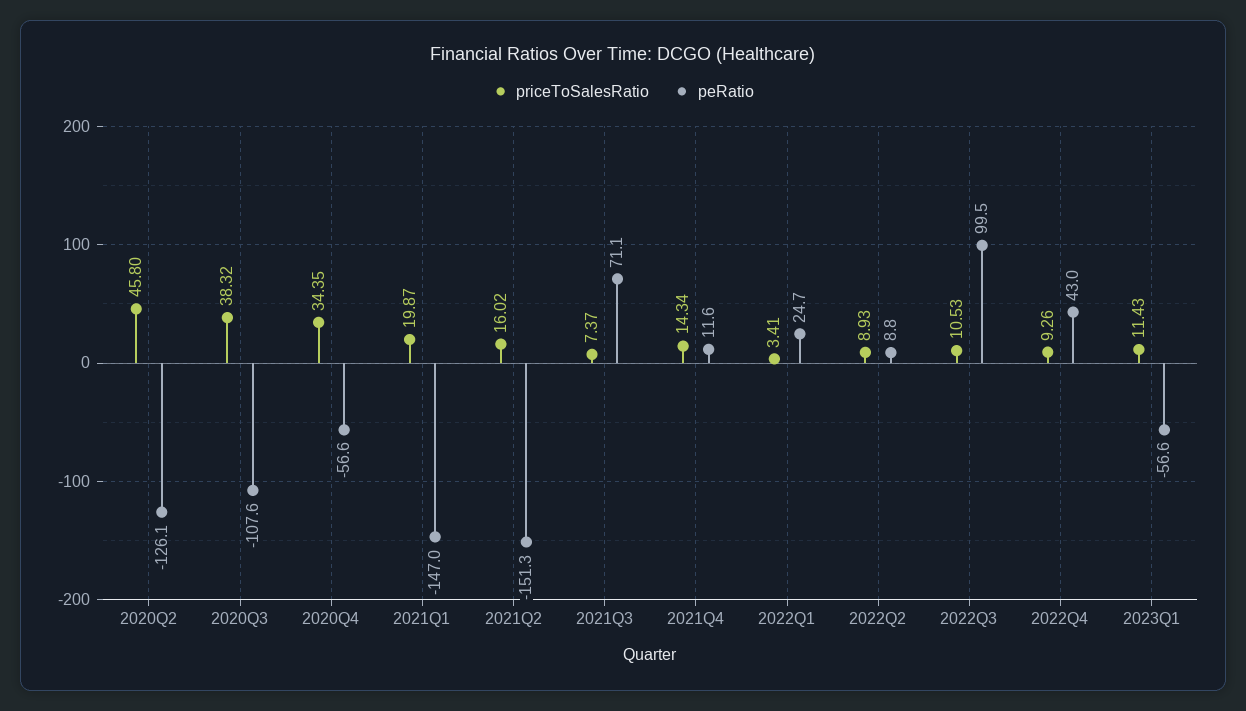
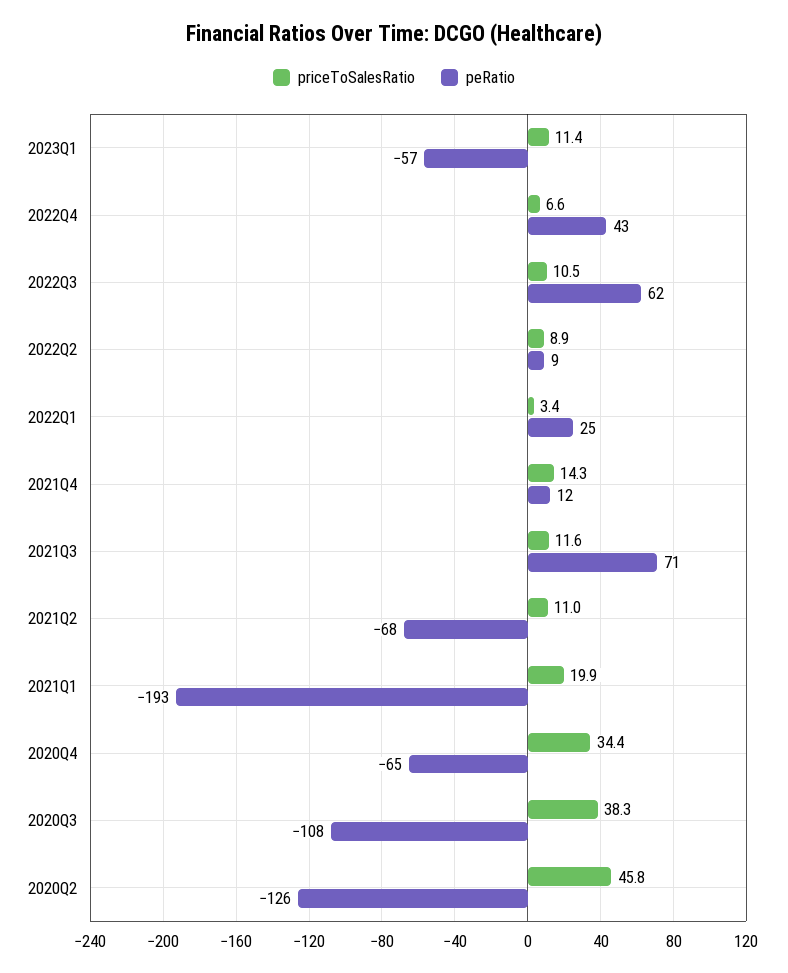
peRatio, 2020Q4: -56.6 -> -65
peRatio, 2021Q1: -147 -> -193
priceToSalesRatio, 2021Q2: 16.02 -> 11
peRatio, 2021Q2: -151.3 -> -68
priceToSalesRatio, 2021Q3: 7.37 -> 11.6
peRatio, 2022Q3: 99.5 -> 62
priceToSalesRatio, 2022Q4: 9.26 -> 6.6

